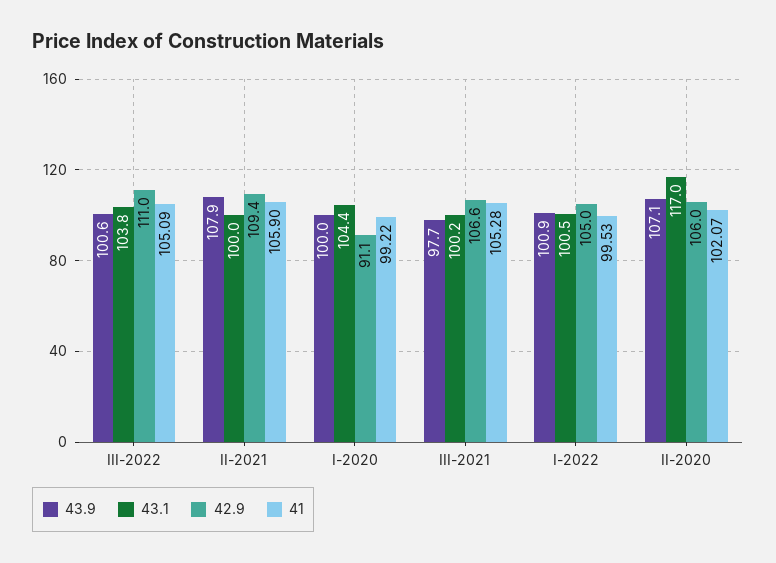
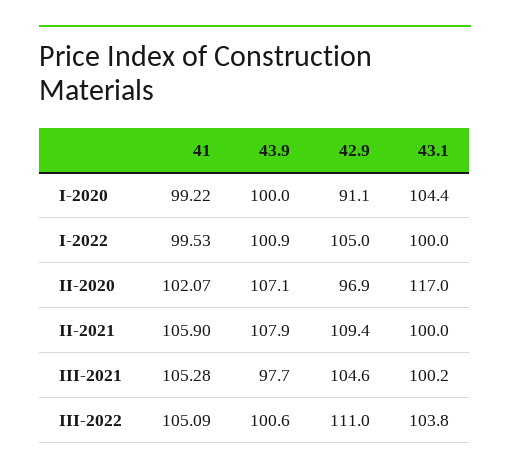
42.9, III-2021: 106.6 -> 104.6
43.1, I-2022: 100.5 -> 100
42.9, II-2020: 106 -> 96.9

